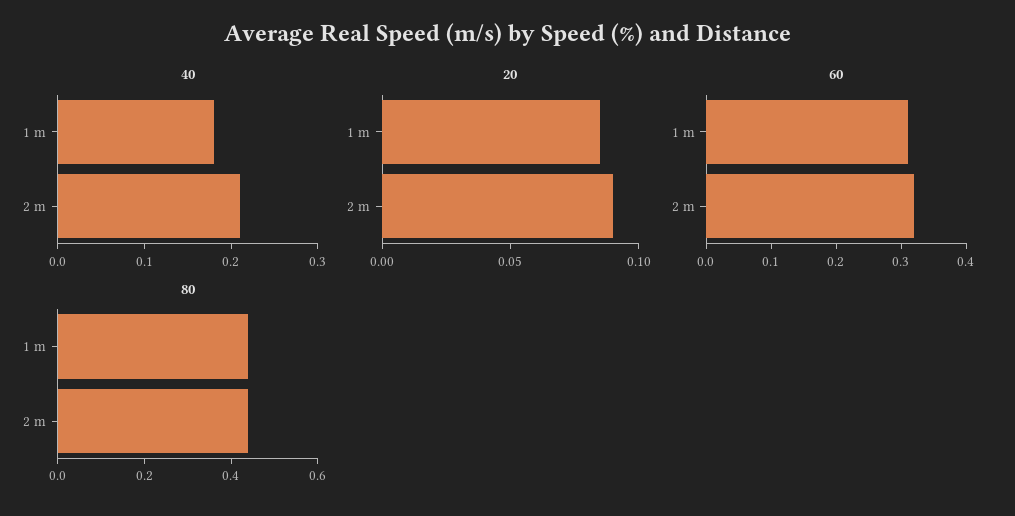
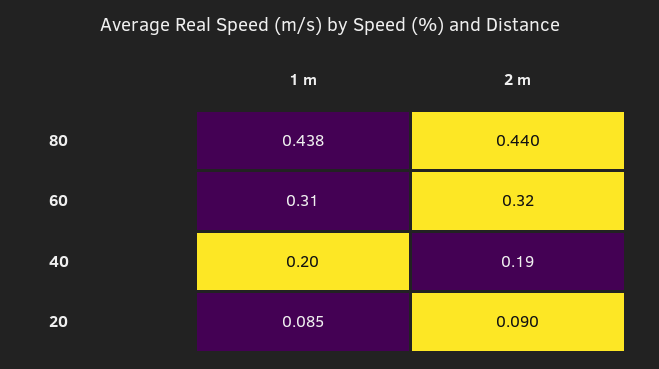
40, 1 m: 0.18 -> 0.2
40, 2 m: 0.21 -> 0.19

